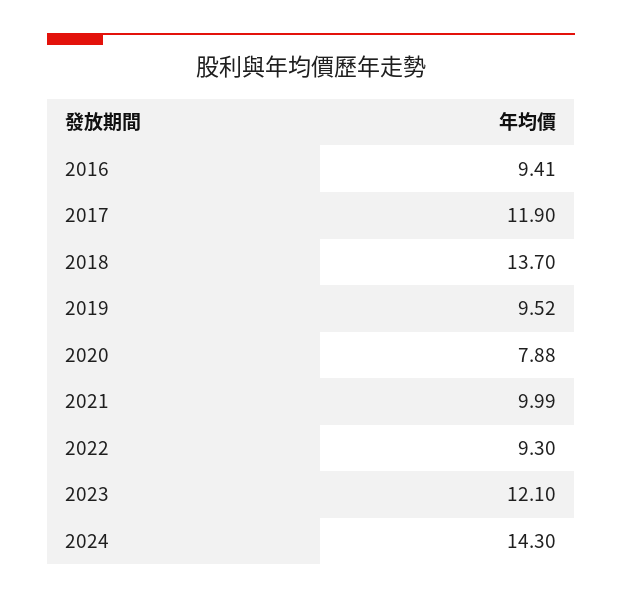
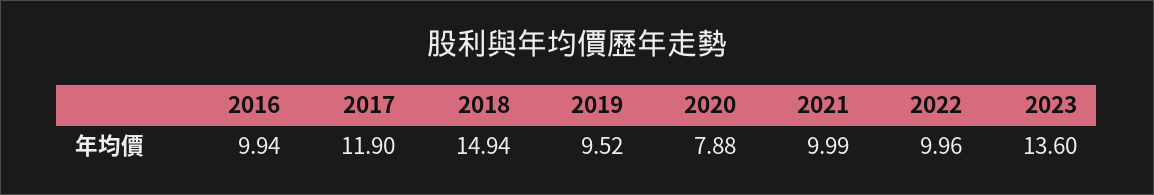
2016: 9.41 -> 9.94
2018: 13.7 -> 14.94
2022: 9.3 -> 9.96
2023: 12.1 -> 13.6
2024: 14.3 -> none

